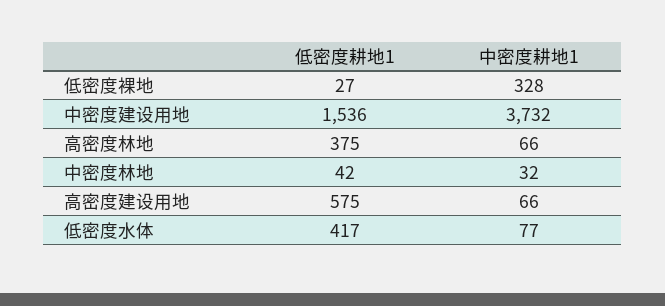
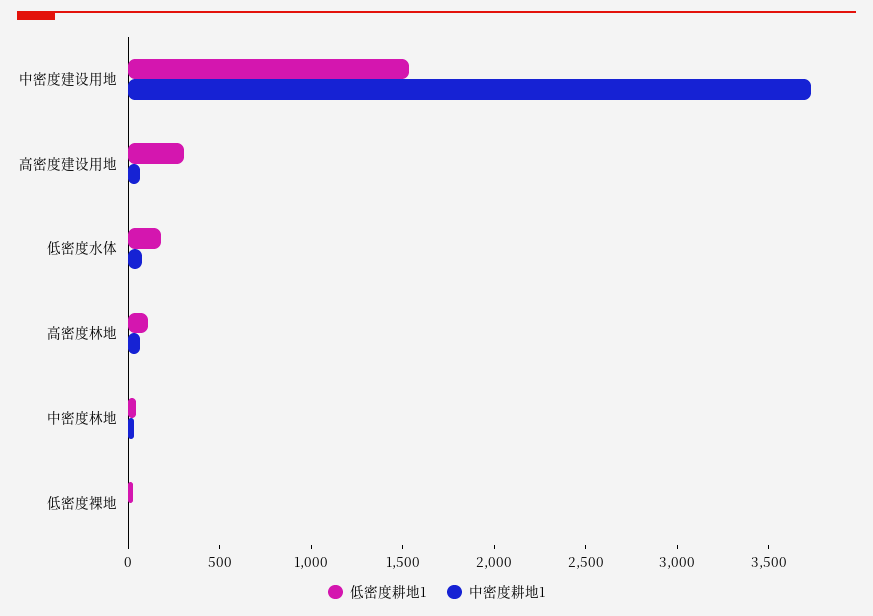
中密度耕地1, 低密度裸地: 328 -> 0
低密度耕地1, 高密度林地: 375 -> 100
低密度耕地1, 高密度建设用地: 575 -> 300
低密度耕地1, 低密度水体: 417 -> 200

